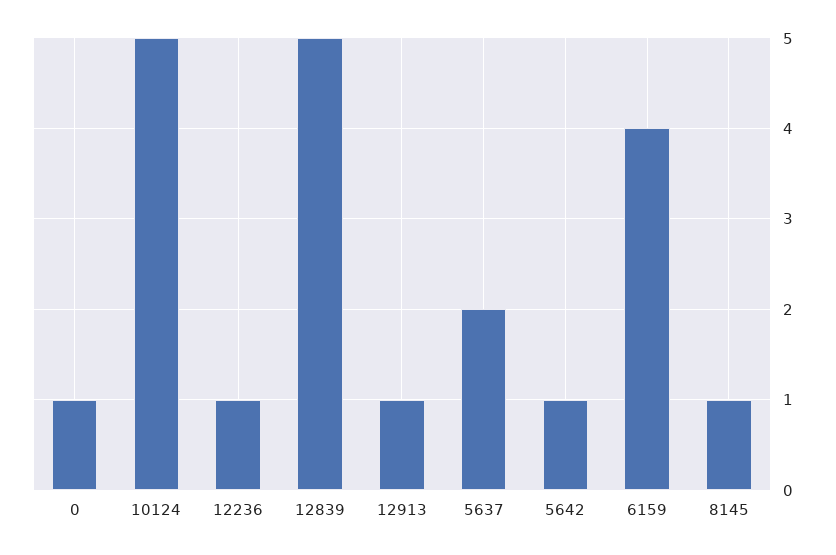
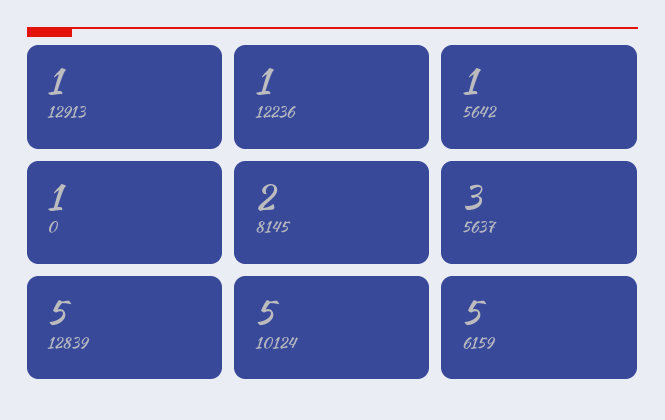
5637: 2 -> 3
6159: 4 -> 5
8145: 1 -> 2

